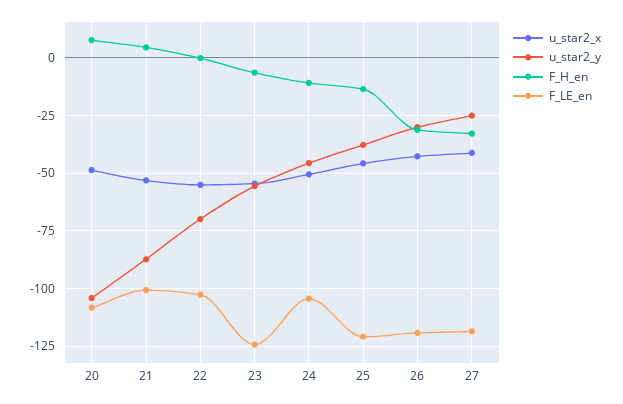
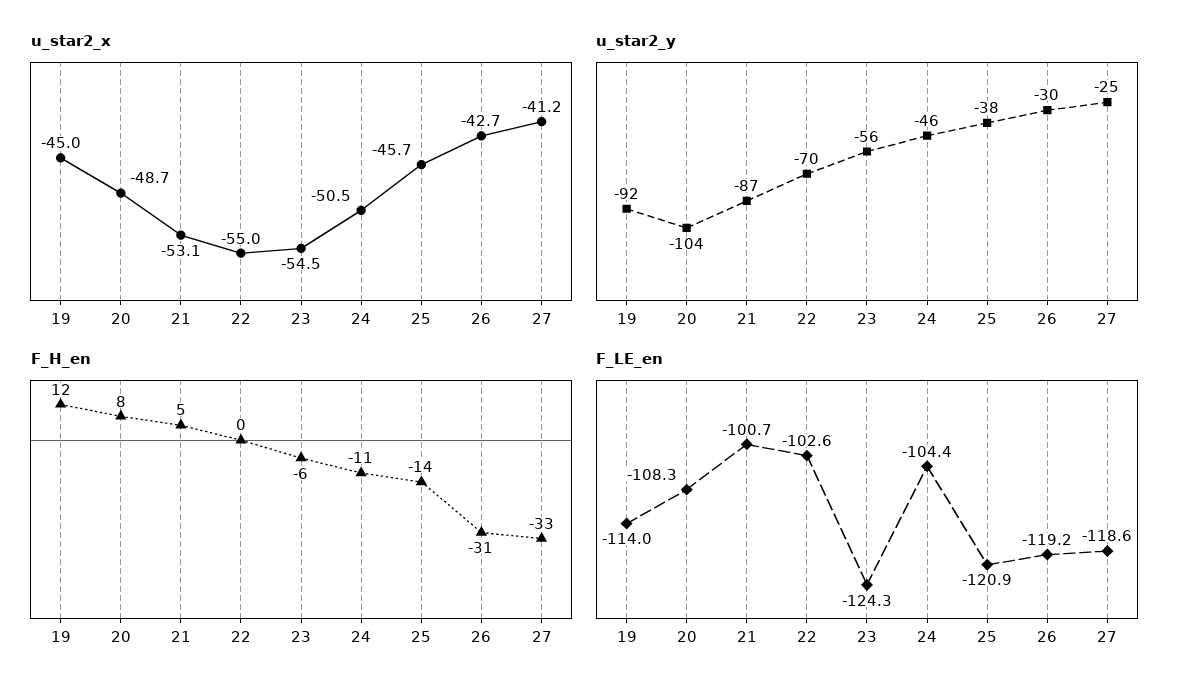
u_star2_x, 19: none -> -45
u_star2_y, 19: none -> -92
F_H_en, 19: none -> 12
F_LE_en, 19: none -> -114

